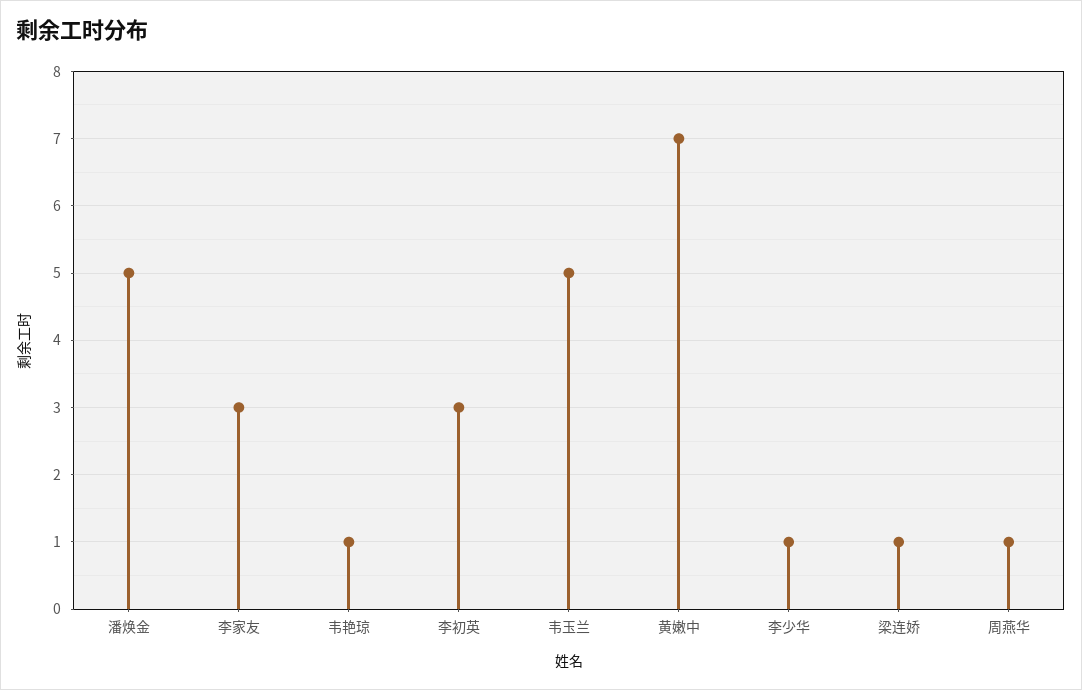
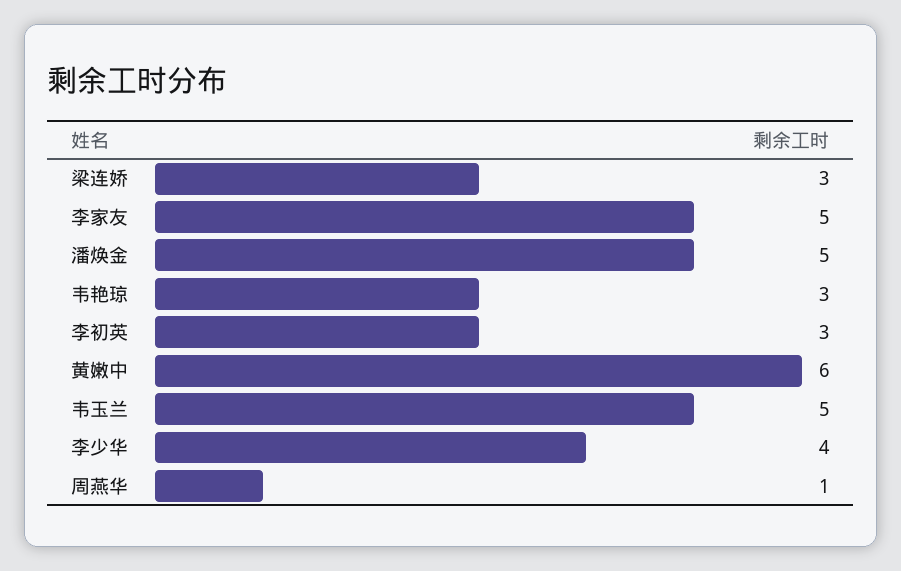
李家友: 3 -> 5
韦艳琼: 1 -> 3
黄嫩中: 7 -> 6
李少华: 1 -> 4
梁连娇: 1 -> 3

